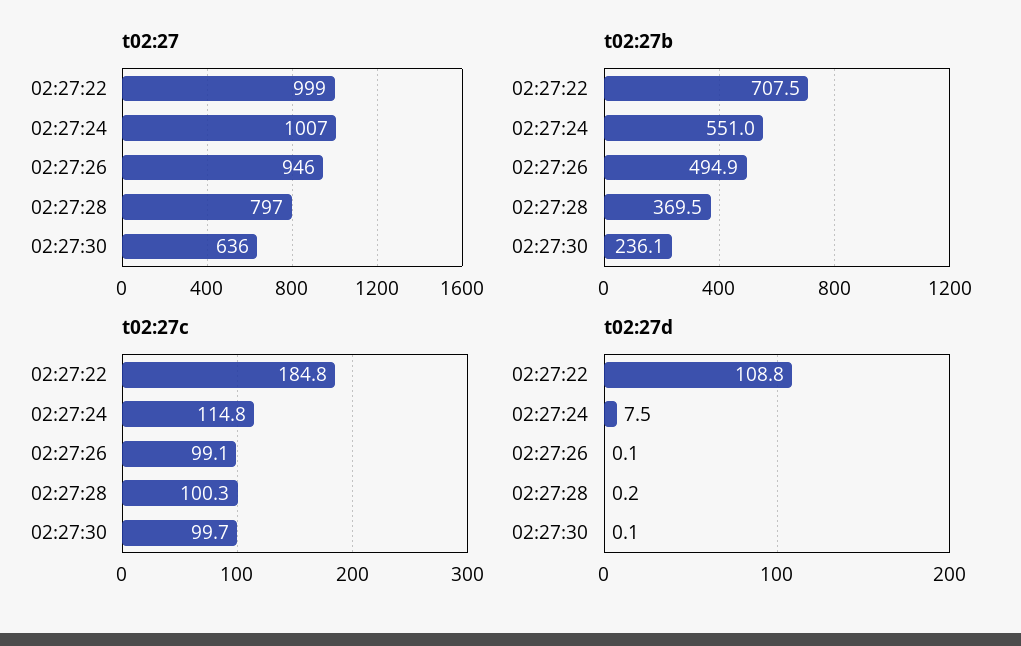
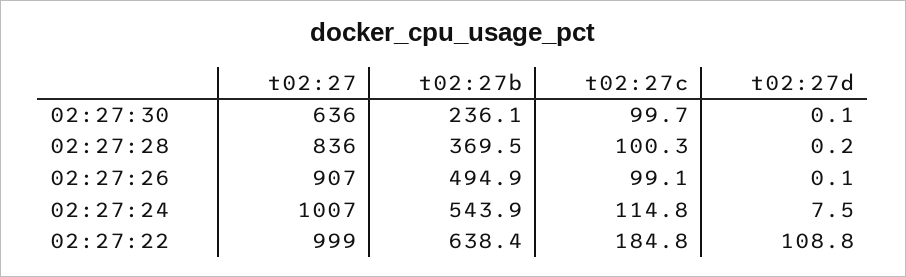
t02:27, 02:27:26: 946 -> 907
t02:27, 02:27:28: 797 -> 836
t02:27b, 02:27:22: 707.5 -> 638.4
t02:27b, 02:27:24: 551 -> 543.9

